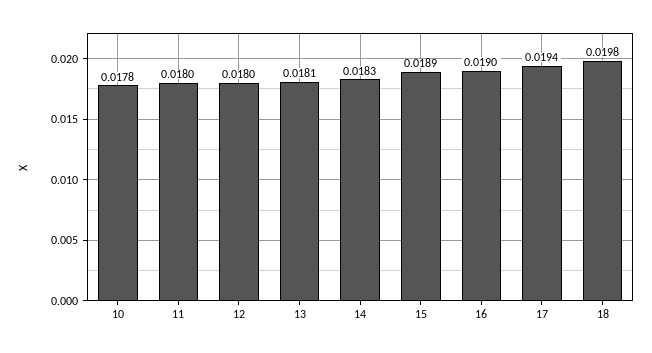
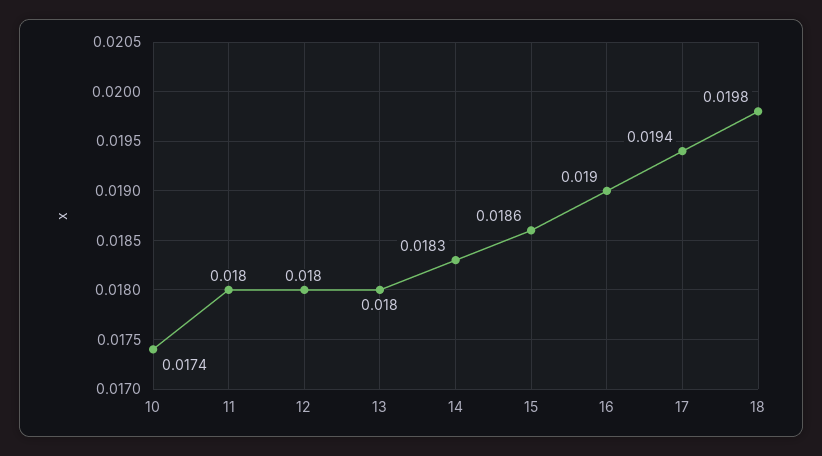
10: 0.0178 -> 0.0174
13: 0.0181 -> 0.018
15: 0.0189 -> 0.0186

